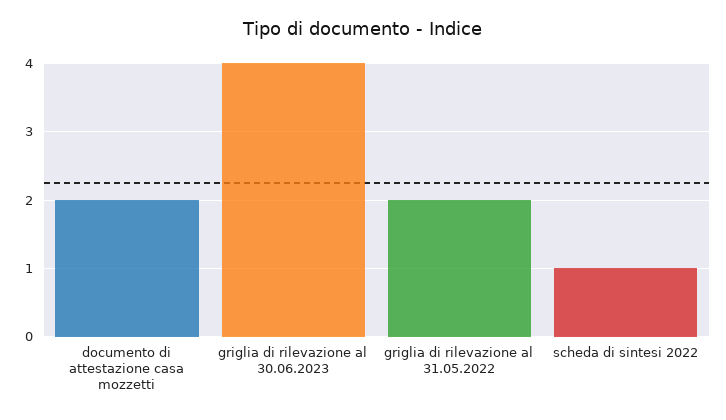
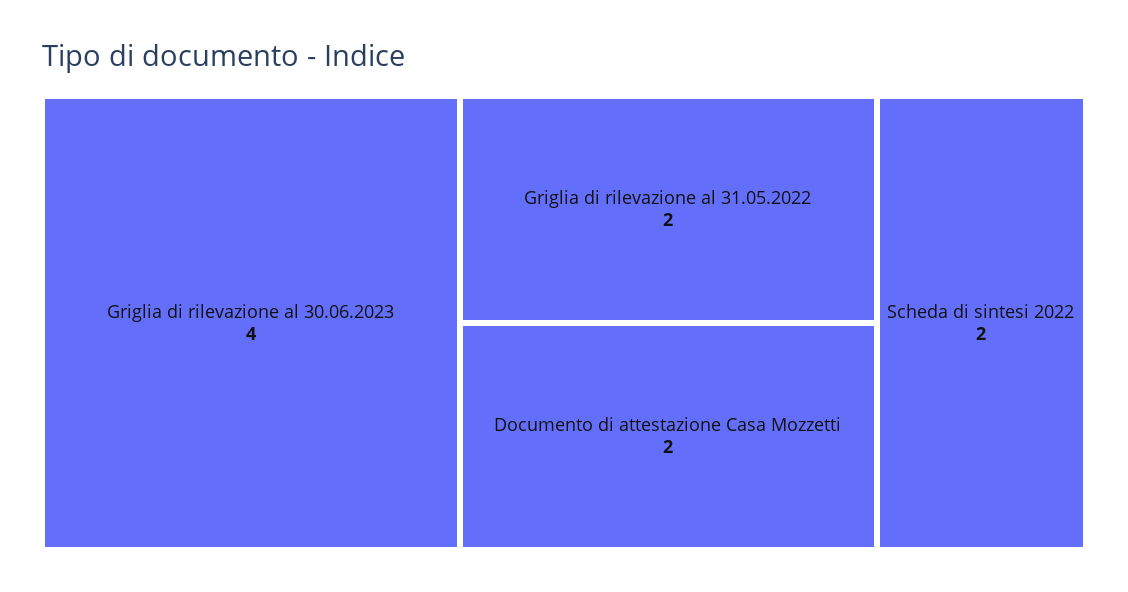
scheda di sintesi 2022: 1 -> 2

